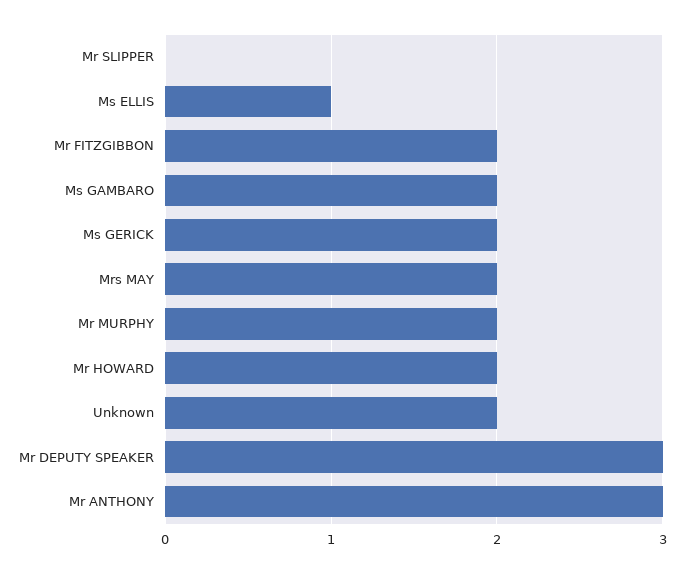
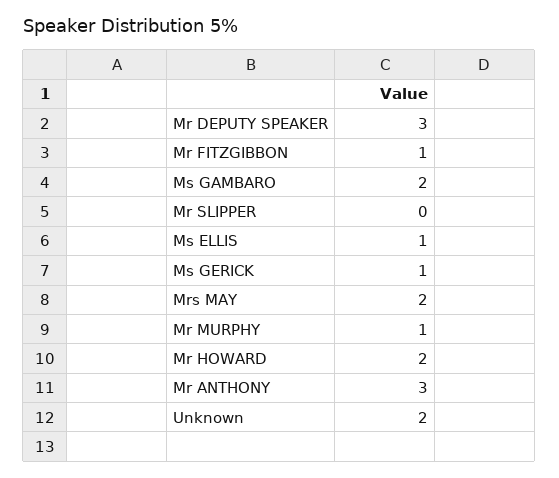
Mr FITZGIBBON: 2 -> 1
Ms GERICK: 2 -> 1
Mr MURPHY: 2 -> 1

